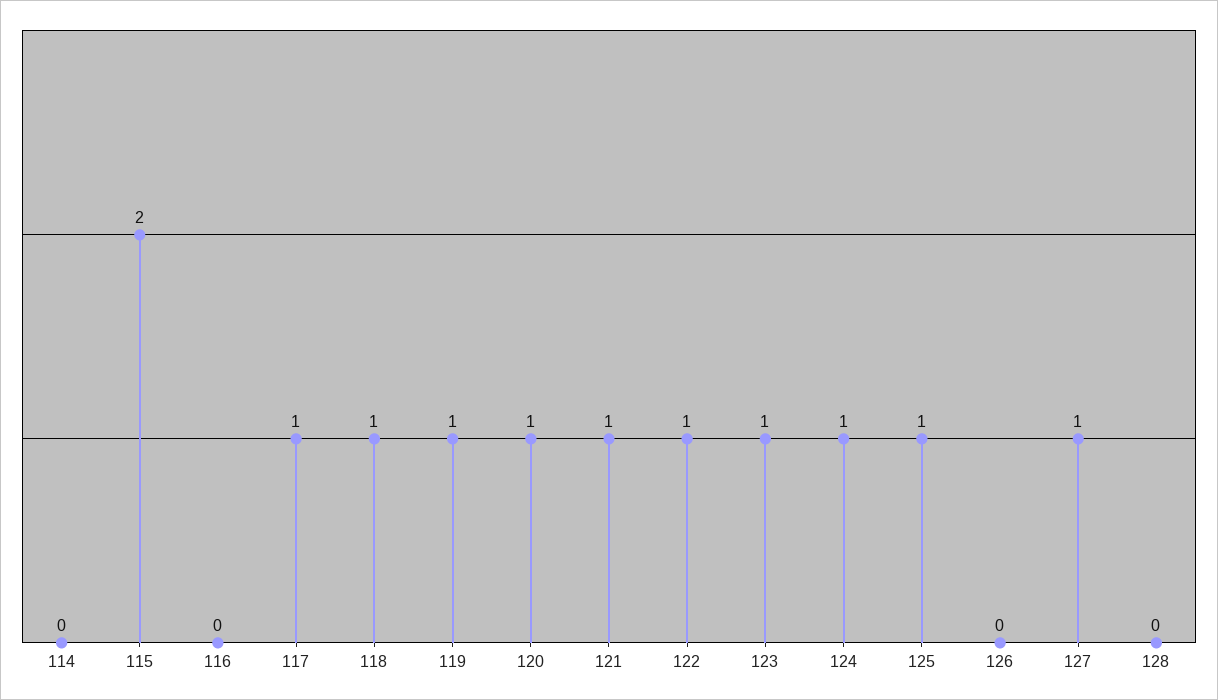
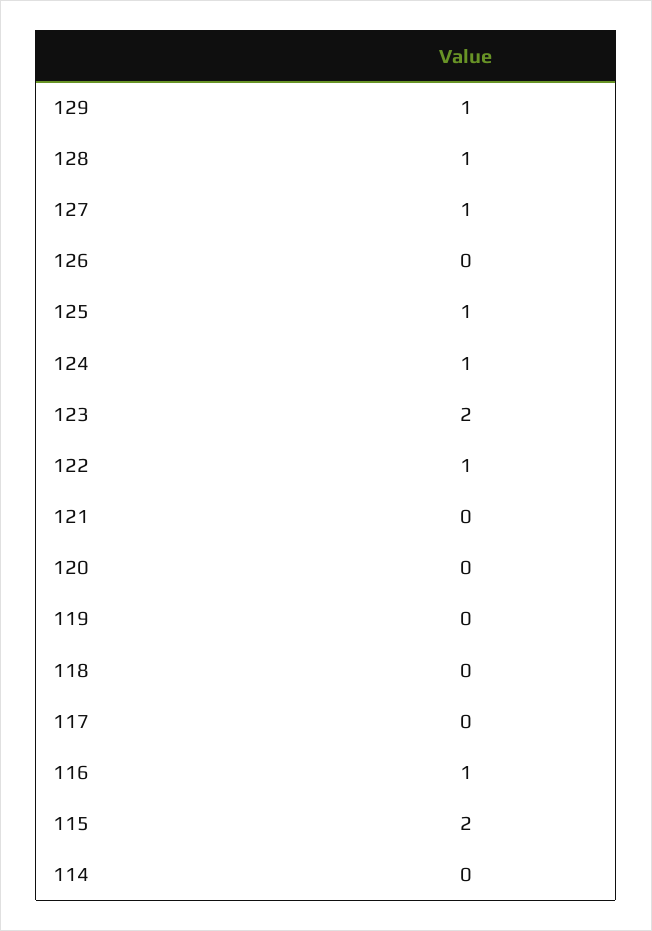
116: 0 -> 1
117: 1 -> 0
118: 1 -> 0
119: 1 -> 0
120: 1 -> 0
121: 1 -> 0
123: 1 -> 2
128: 0 -> 1
129: none -> 1

